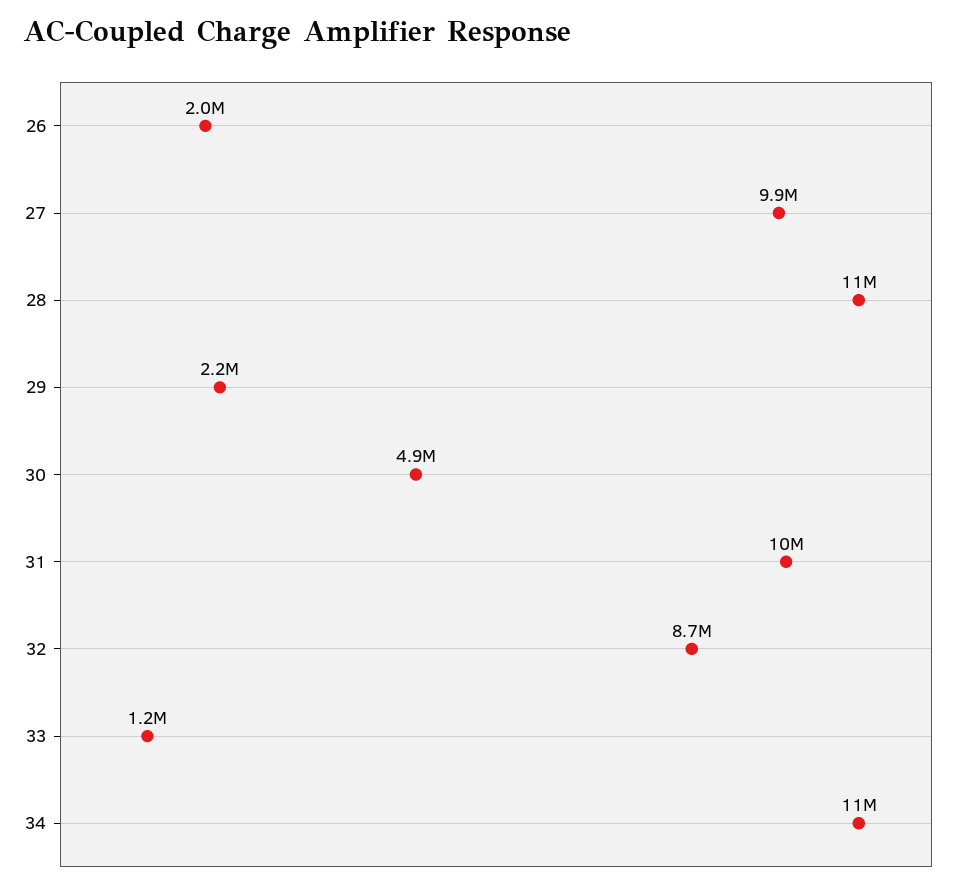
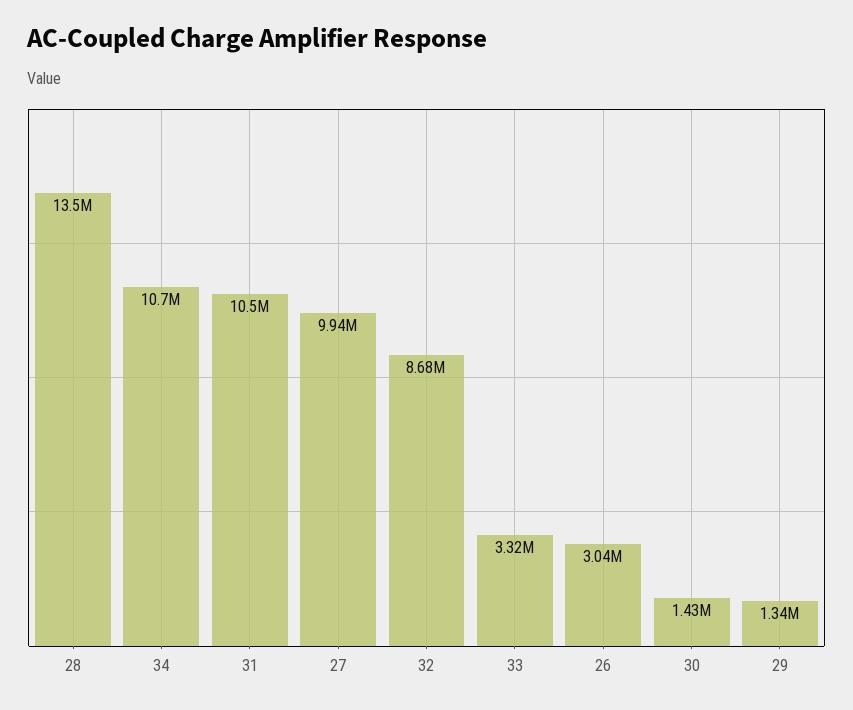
26: 2000000 -> 3040000
28: 11000000 -> 13500000
29: 2200000 -> 1340000
30: 4900000 -> 1430000
33: 1200000 -> 3320000

